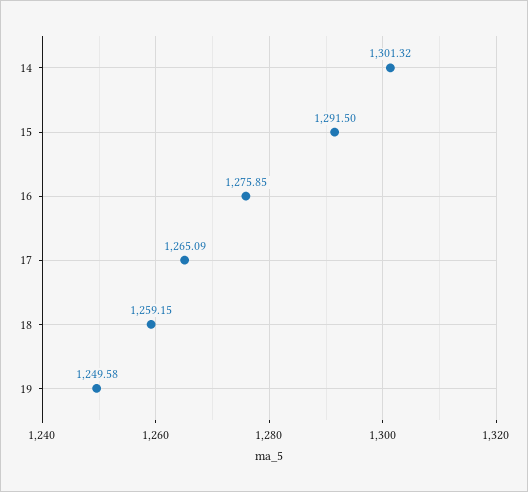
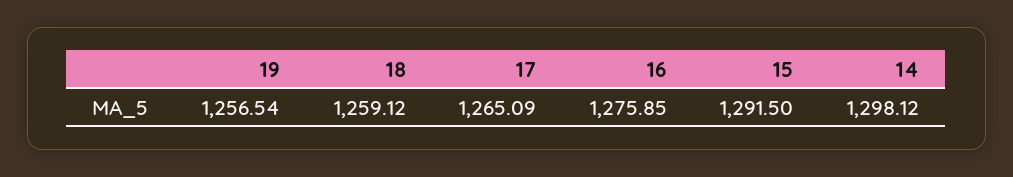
14: 1301.32 -> 1298.12
18: 1259.15 -> 1259.12
19: 1249.58 -> 1256.54

